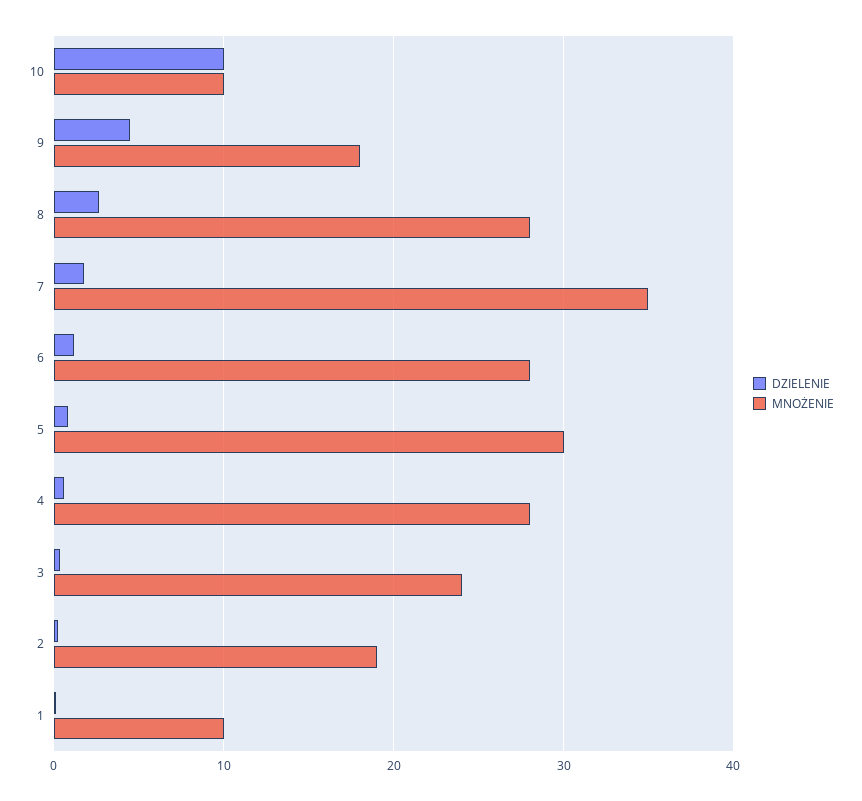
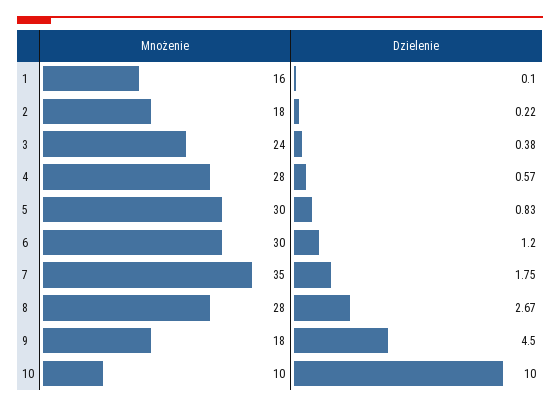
MNOŻENIE, 6: 28 -> 30
MNOŻENIE, 2: 19 -> 18
MNOŻENIE, 1: 10 -> 16

